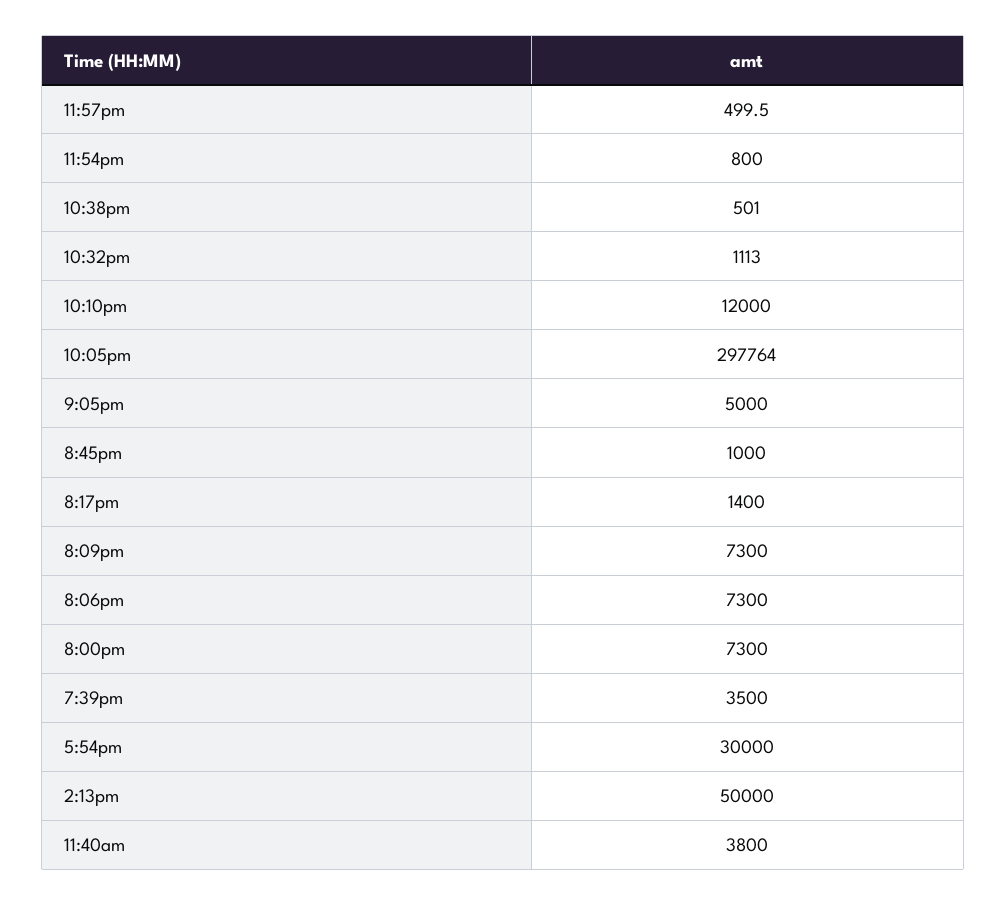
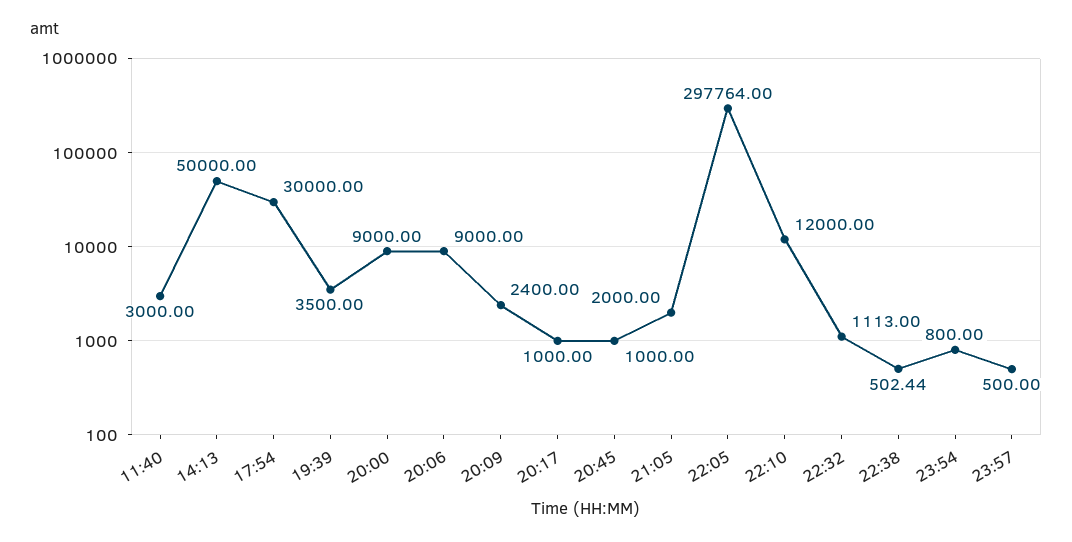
11:57pm: 499.5 -> 500
10:38pm: 501 -> 502.44
9:05pm: 5000 -> 2000
8:17pm: 1400 -> 1000
8:09pm: 7300 -> 2400
8:06pm: 7300 -> 9000
8:00pm: 7300 -> 9000
11:40am: 3800 -> 3000

